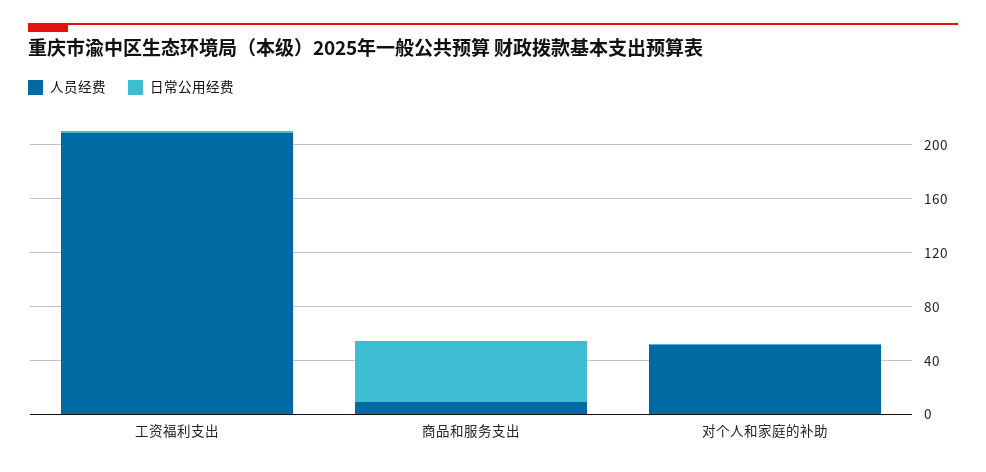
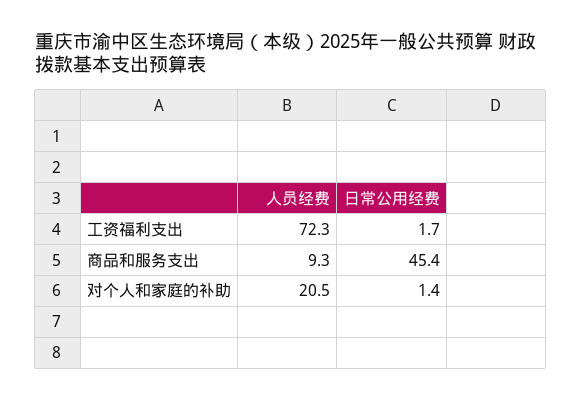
人员经费, 工资福利支出: 210 -> 72.3
人员经费, 对个人和家庭的补助: 50 -> 20.5

